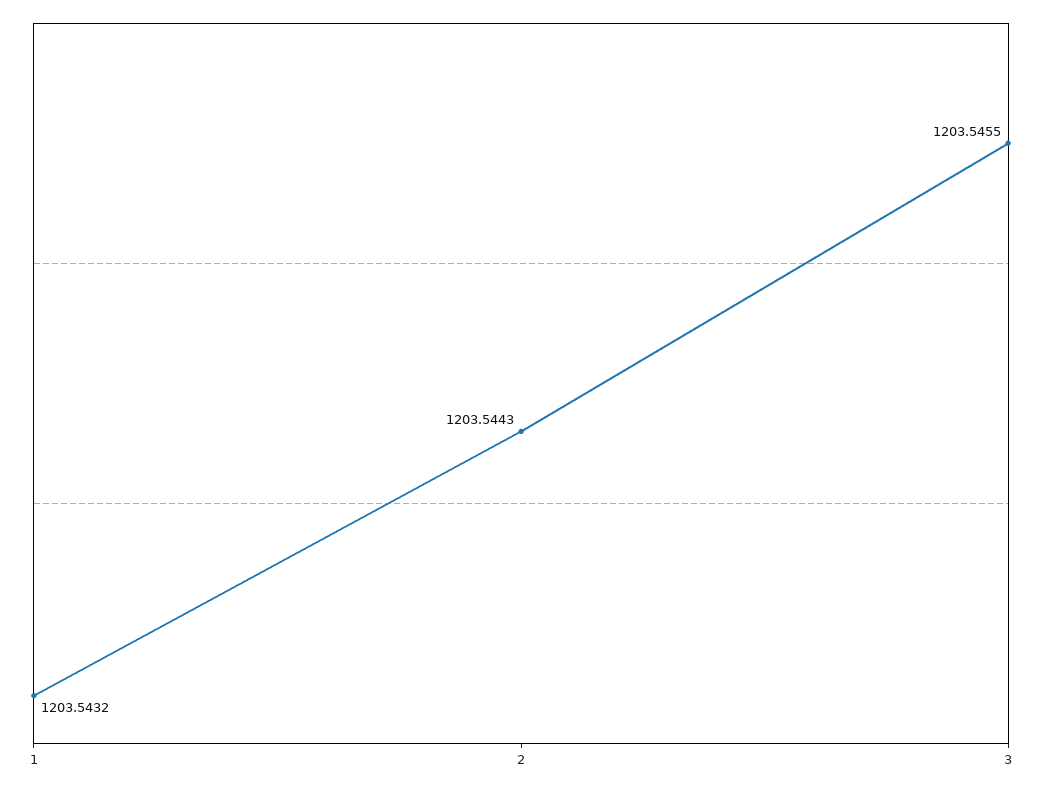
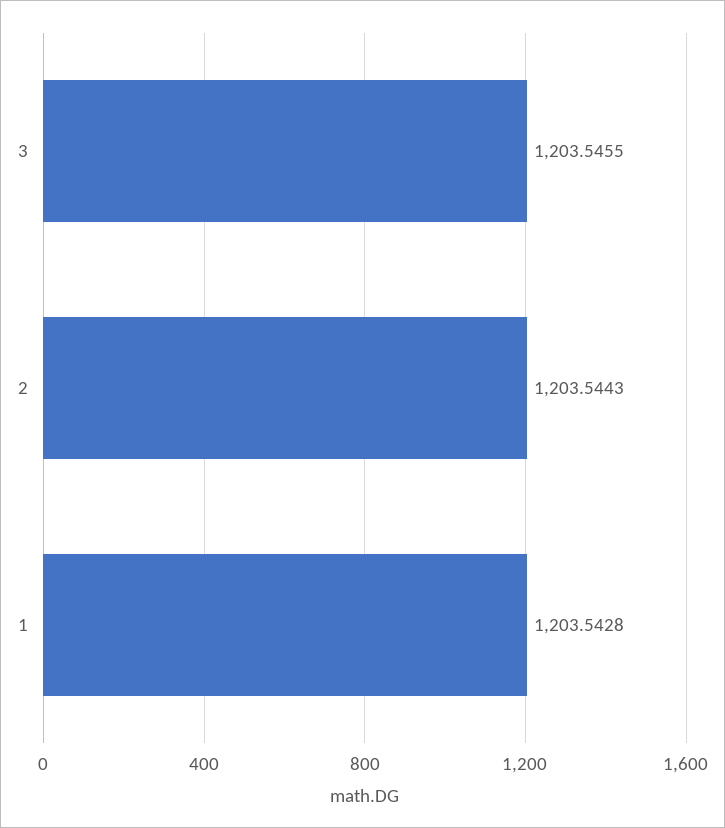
1: 1203.5432 -> 1203.5428

